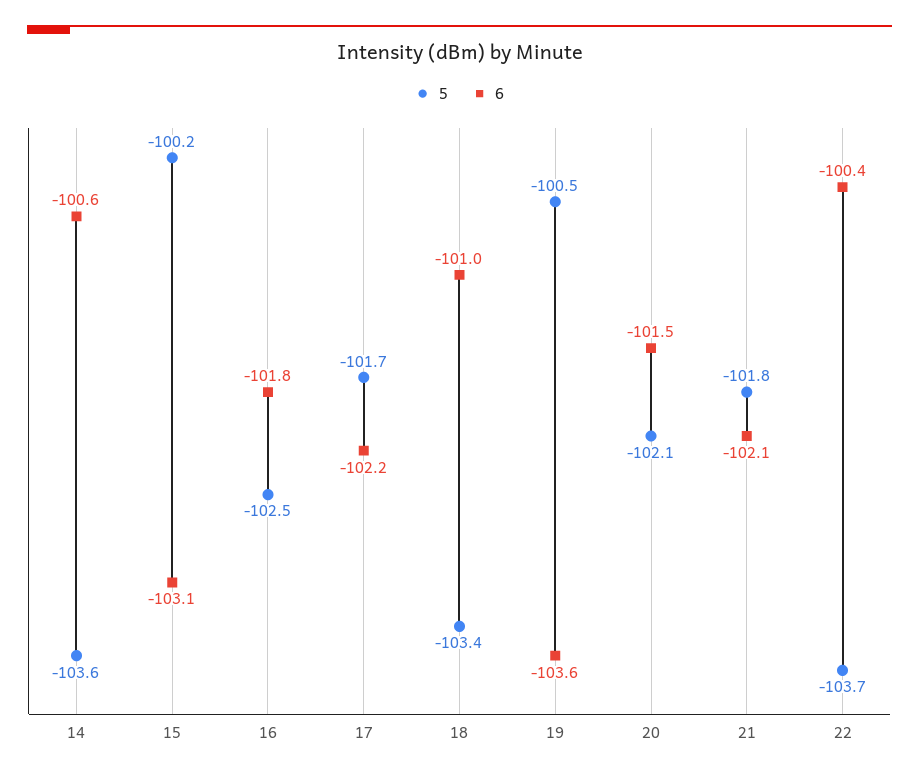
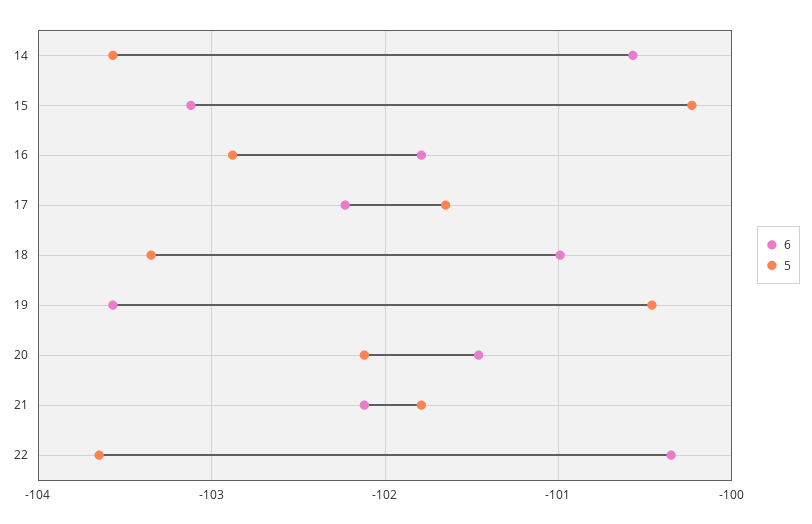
5, 16: -102.5 -> -102.9

